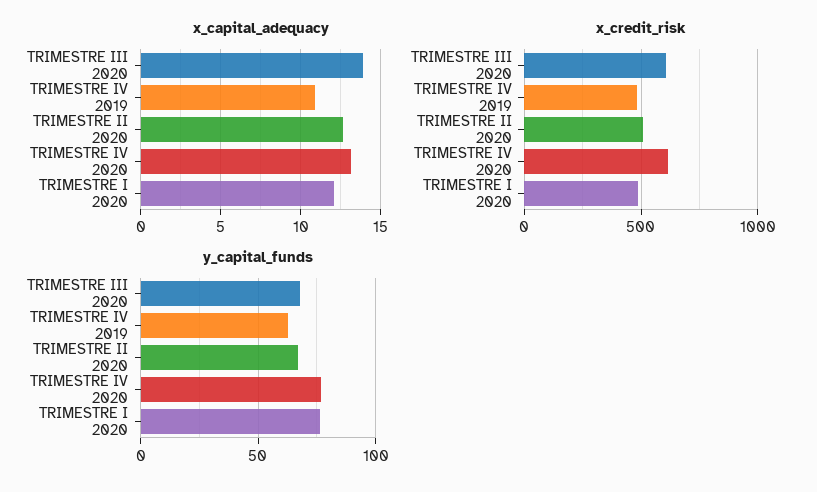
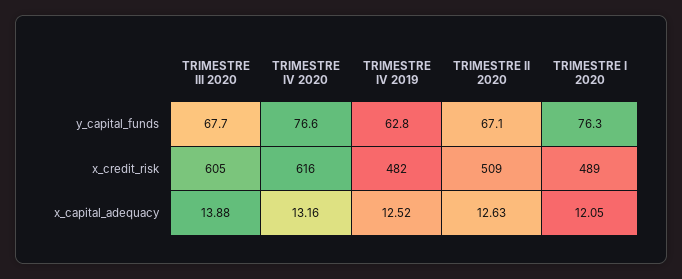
x_capital_adequacy, TRIMESTRE IV 2019: 11 -> 12.52

